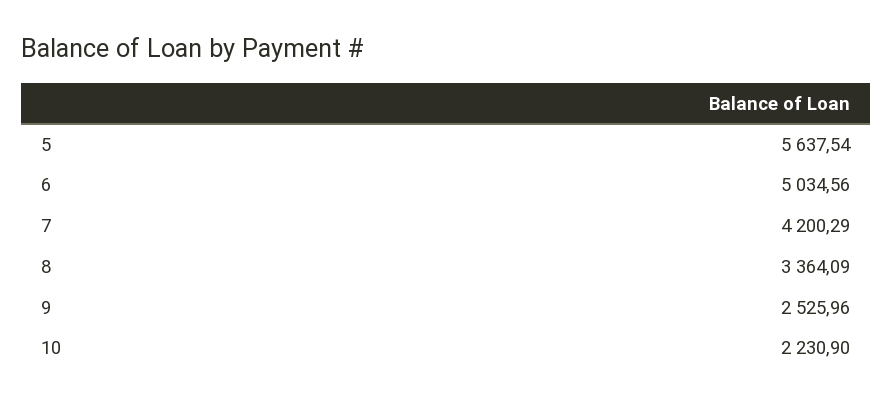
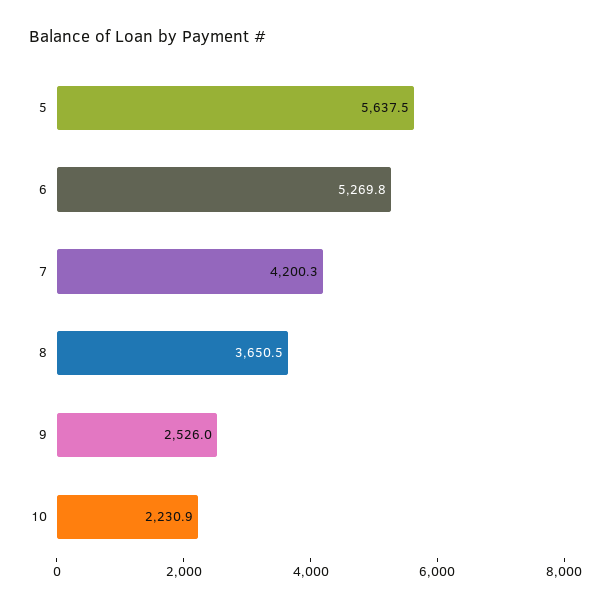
6: 5034.56 -> 5269.8
8: 3364.09 -> 3650.5

